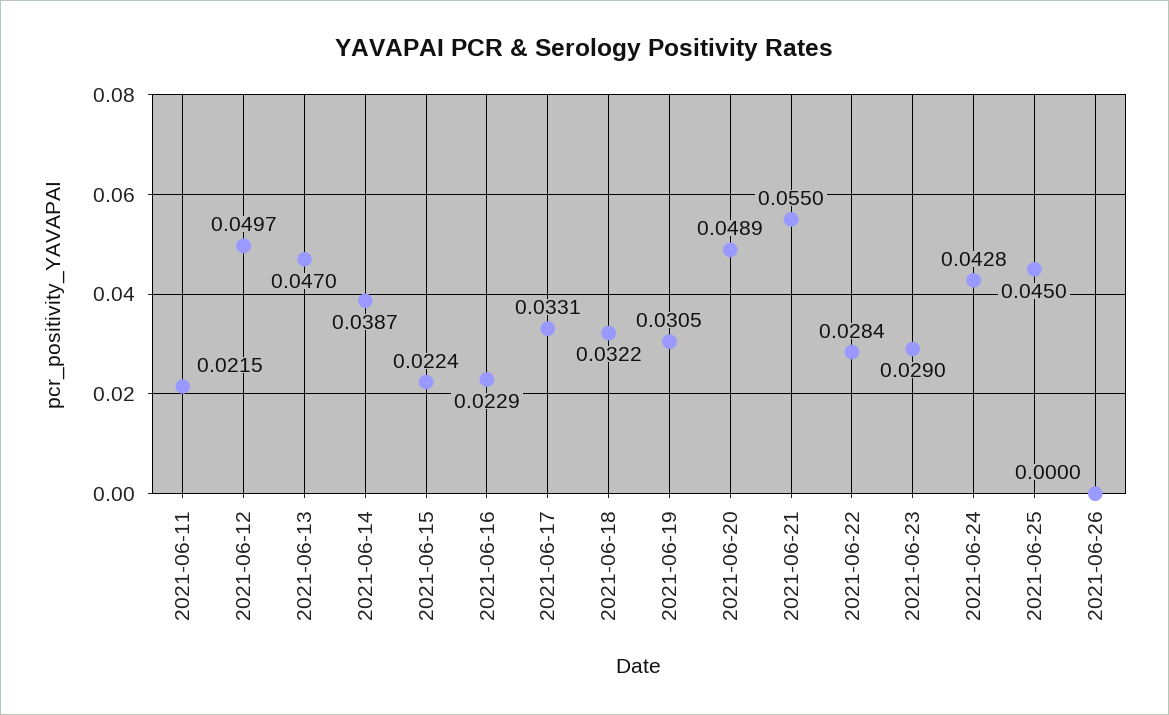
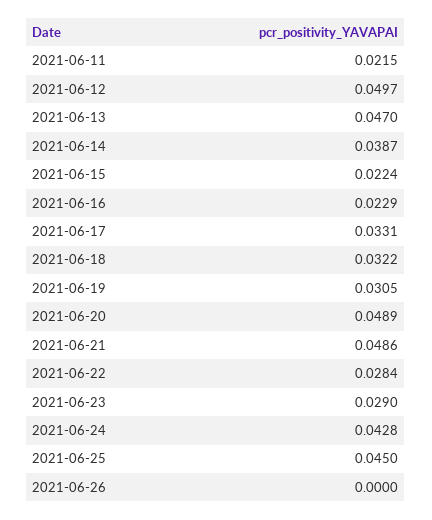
2021-06-21: 0.055 -> 0.0486

